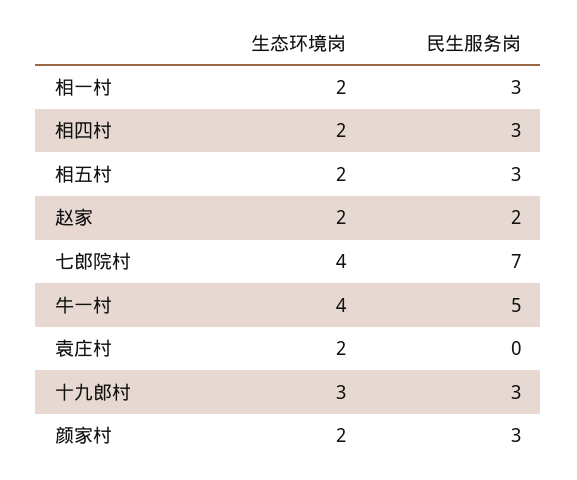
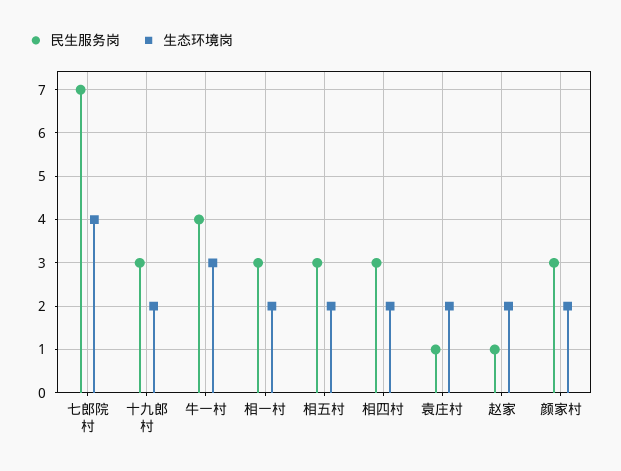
民生服务岗, 赵家: 2 -> 1
生态环境岗, 牛一村: 4 -> 3
民生服务岗, 牛一村: 5 -> 4
民生服务岗, 袁庄村: 0 -> 1
生态环境岗, 十九郎村: 3 -> 2

